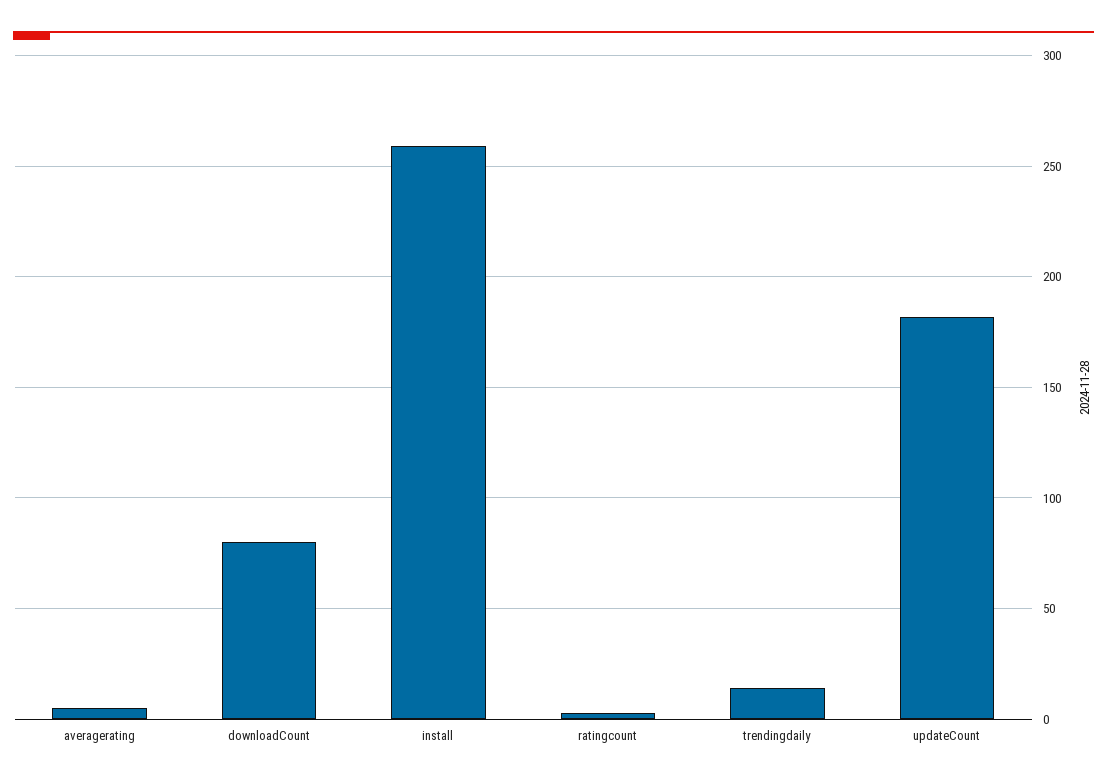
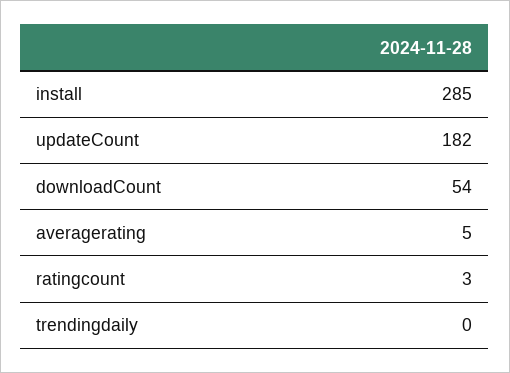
downloadCount: 80 -> 54
install: 260 -> 285
trendingdaily: 15 -> 0

